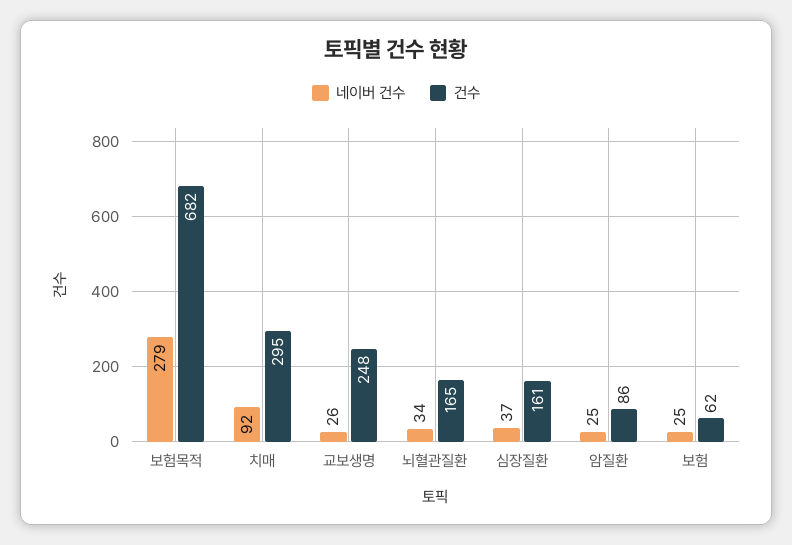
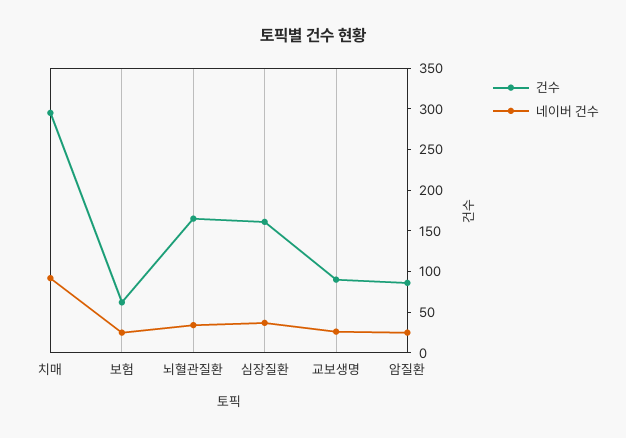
네이버 건수, 보험목적: 279 -> none
건수, 보험목적: 682 -> none
건수, 교보생명: 248 -> 90

